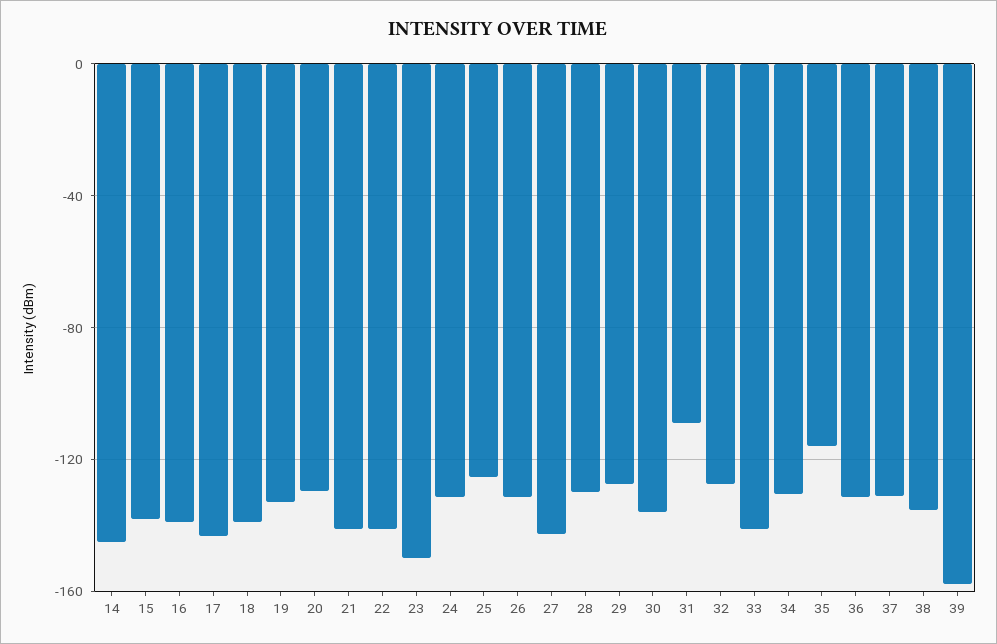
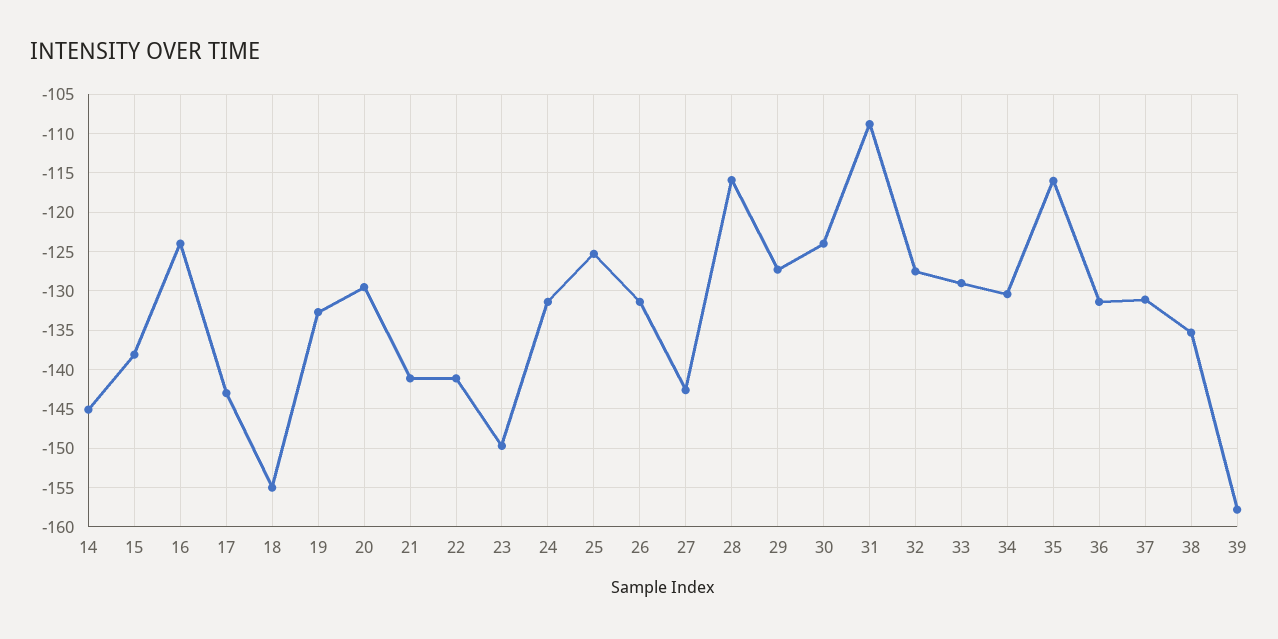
16: -140 -> -124
18: -140 -> -155
28: -130 -> -116
30: -135 -> -124
33: -140 -> -129

